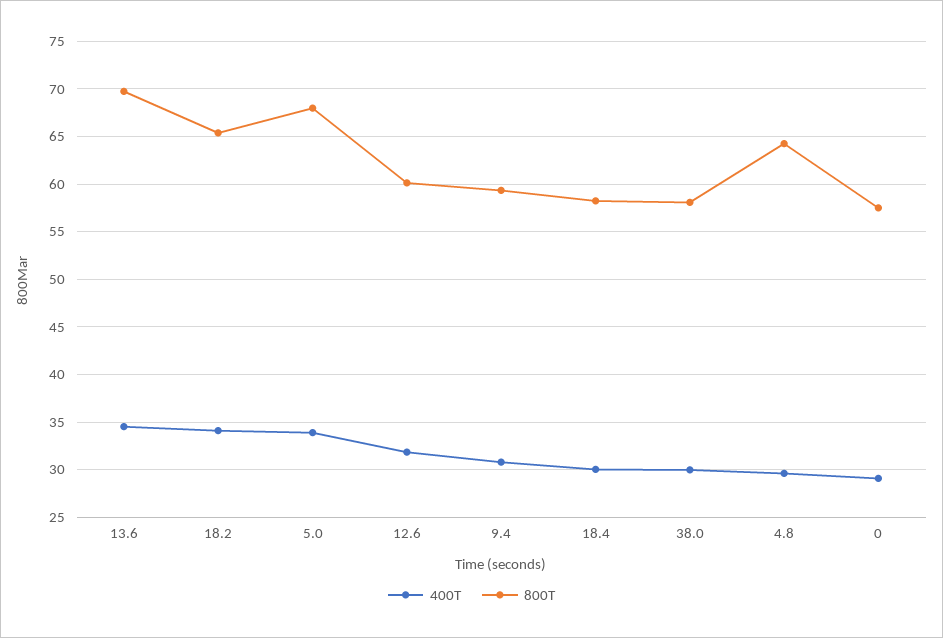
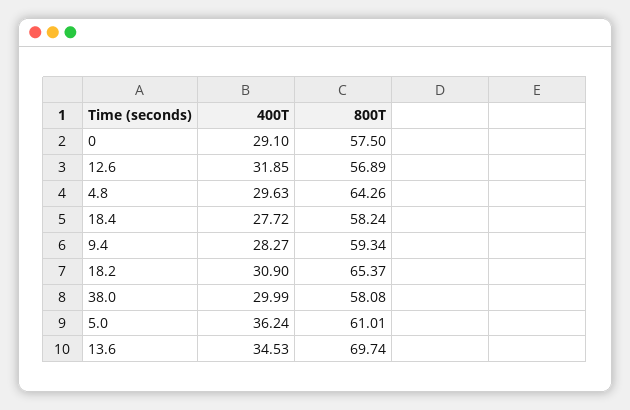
400T, 18.2: 34 -> 30.9
400T, 5.0: 34 -> 36.24
800T, 5.0: 68 -> 61.01
800T, 12.6: 60 -> 56.89
400T, 9.4: 31 -> 28.27
400T, 18.4: 30 -> 27.72

